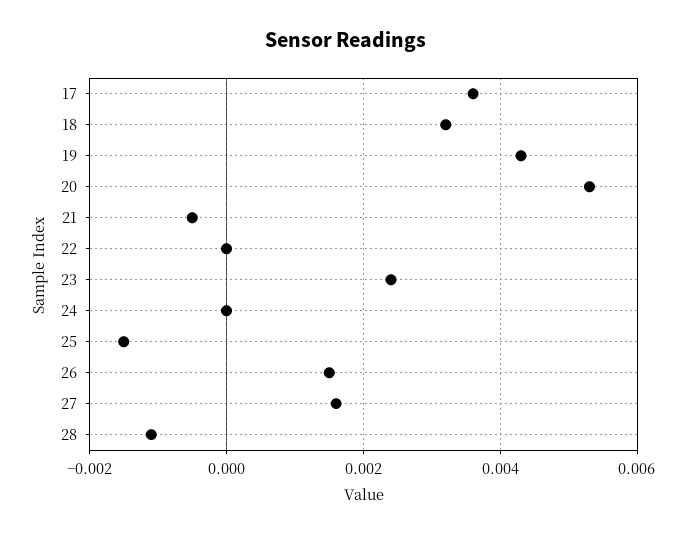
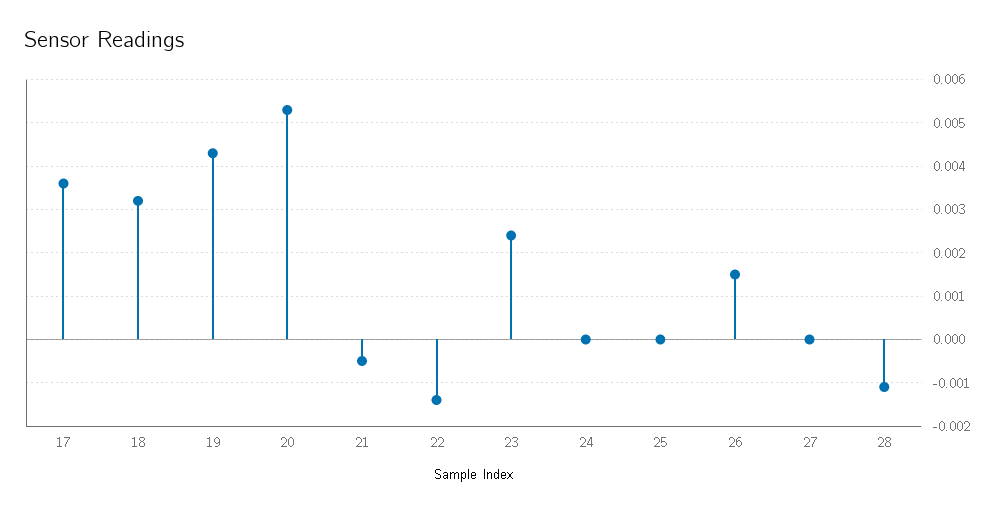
22: 0 -> -0.0015
25: -0.0015 -> 0
27: 0.0015 -> 0

